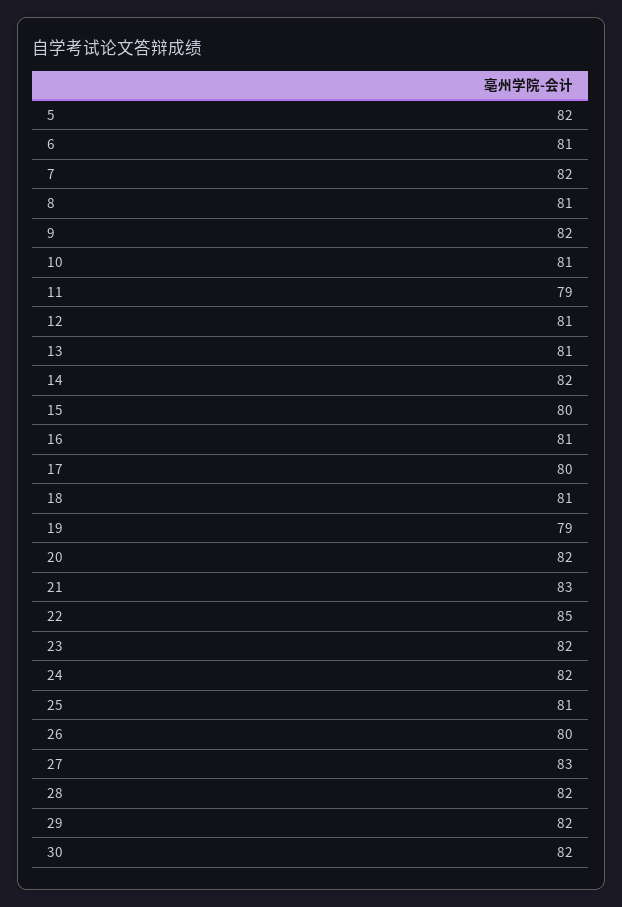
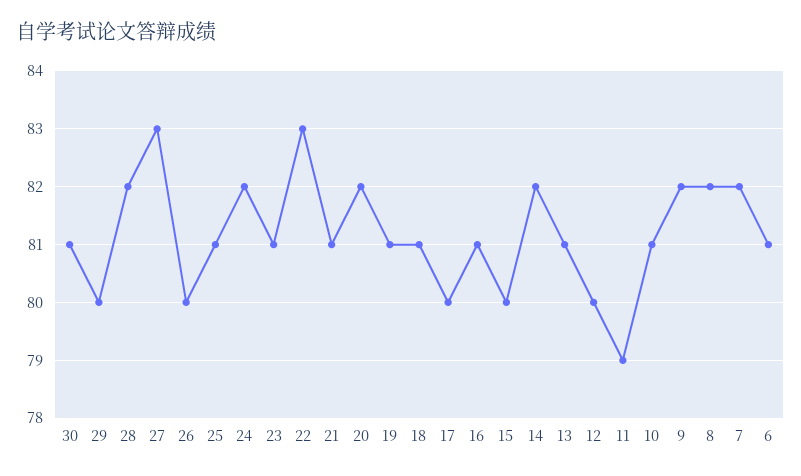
5: 82 -> none
8: 81 -> 82
12: 81 -> 80
19: 79 -> 81
21: 83 -> 81
22: 85 -> 83
23: 82 -> 81
29: 82 -> 80
30: 82 -> 81

